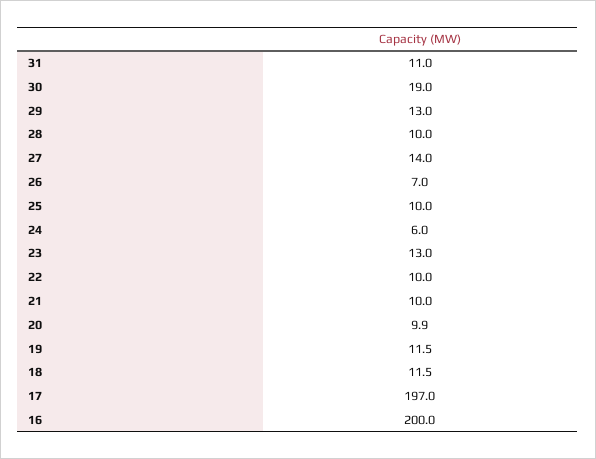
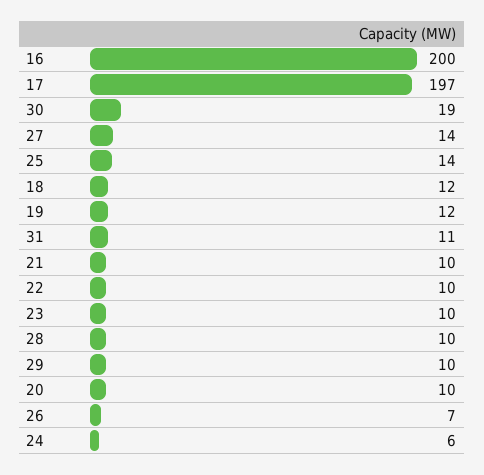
29: 13 -> 10
25: 10 -> 14
23: 13 -> 10

